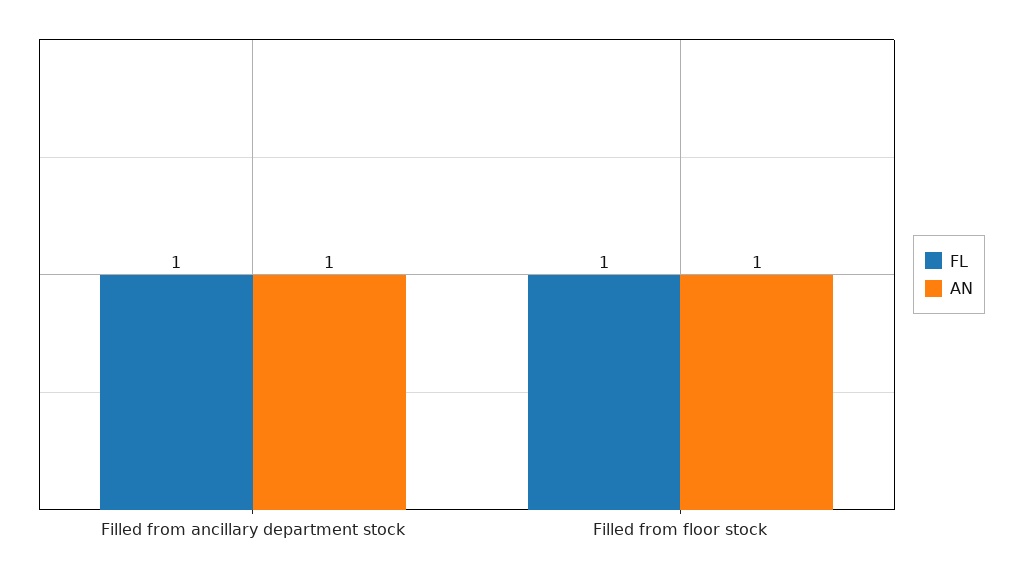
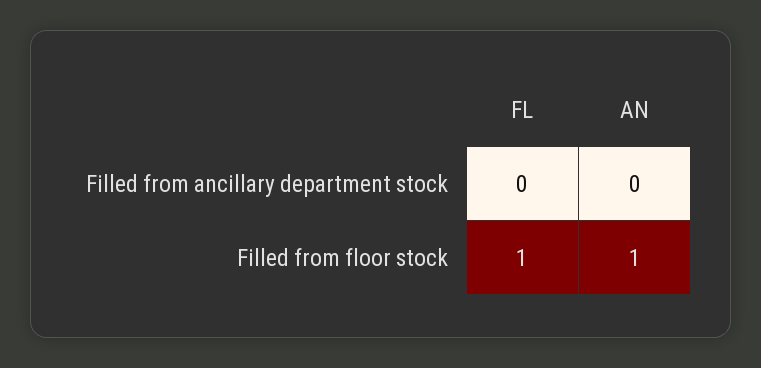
FL, Filled from ancillary department stock: 1 -> 0
AN, Filled from ancillary department stock: 1 -> 0

